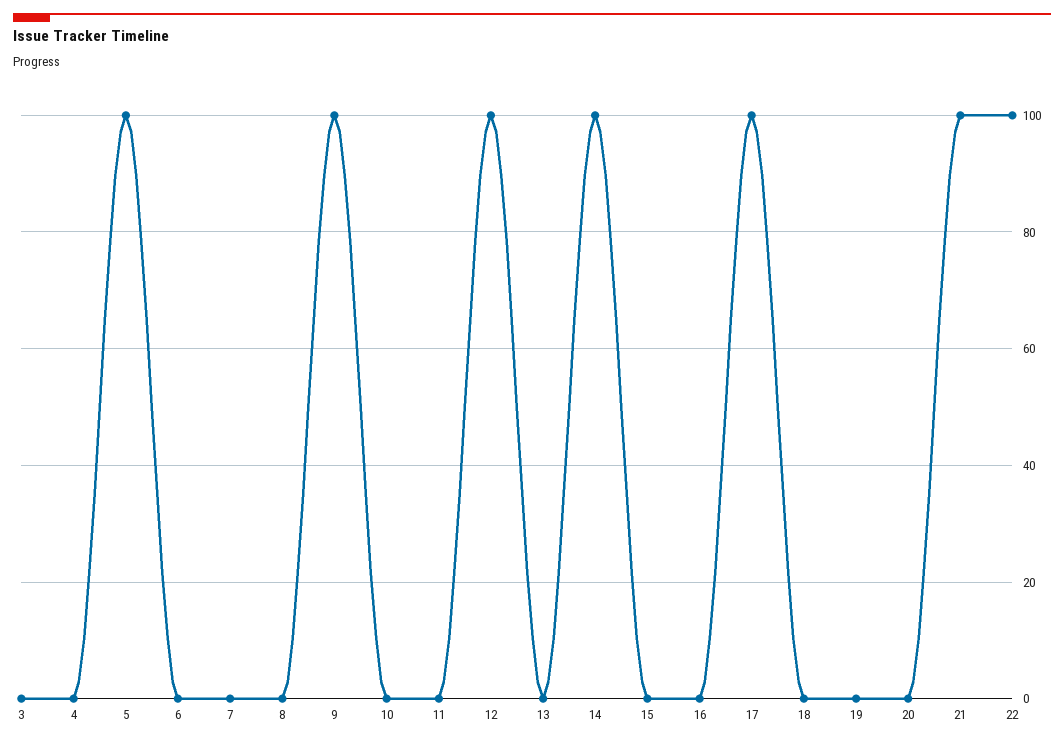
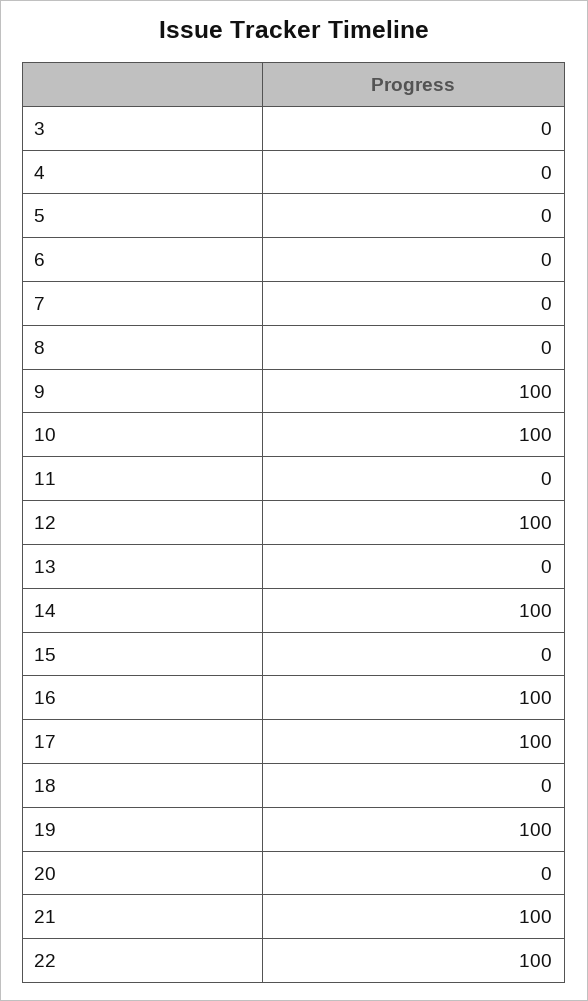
5: 100 -> 0
10: 0 -> 100
16: 0 -> 100
19: 0 -> 100

